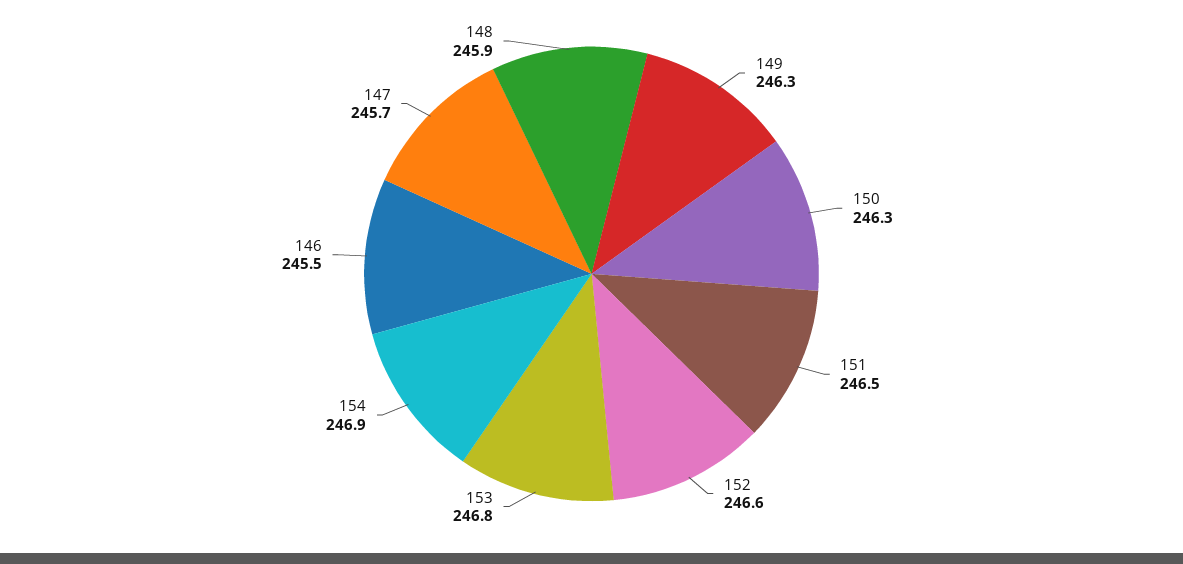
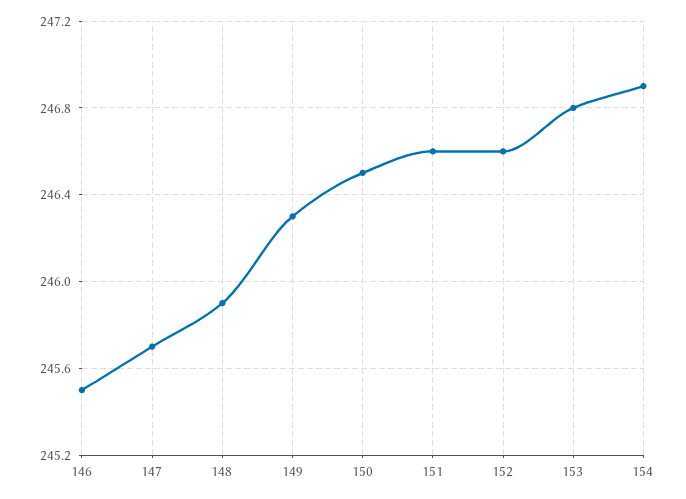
150: 246.3 -> 246.5
151: 246.5 -> 246.6

